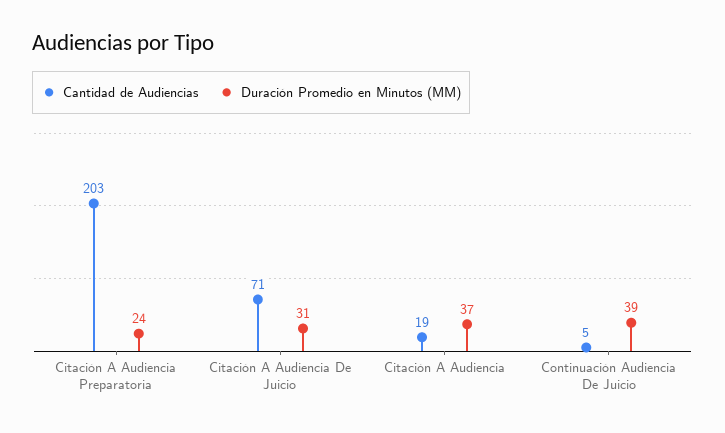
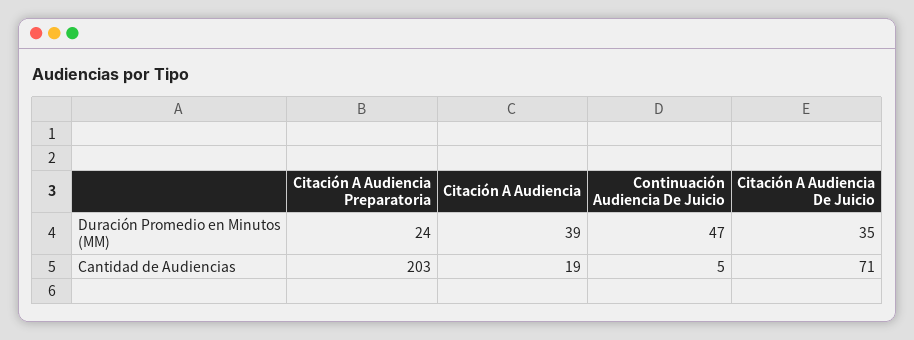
Duración Promedio en Minutos (MM), Citación A Audiencia De Juicio: 31 -> 35
Duración Promedio en Minutos (MM), Citación A Audiencia: 37 -> 39
Duración Promedio en Minutos (MM), Continuación Audiencia De Juicio: 39 -> 47

